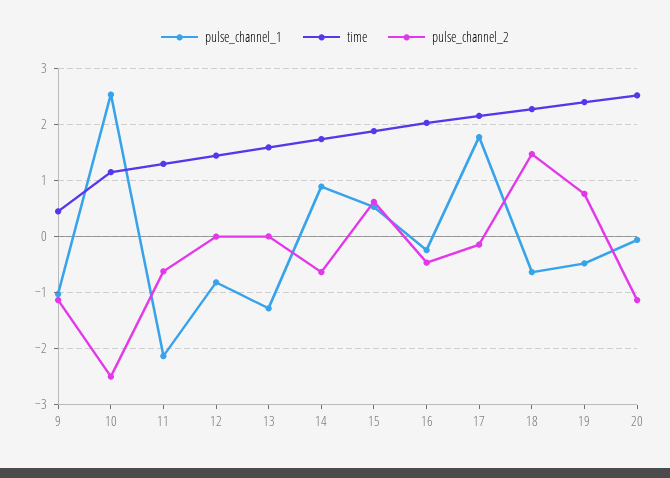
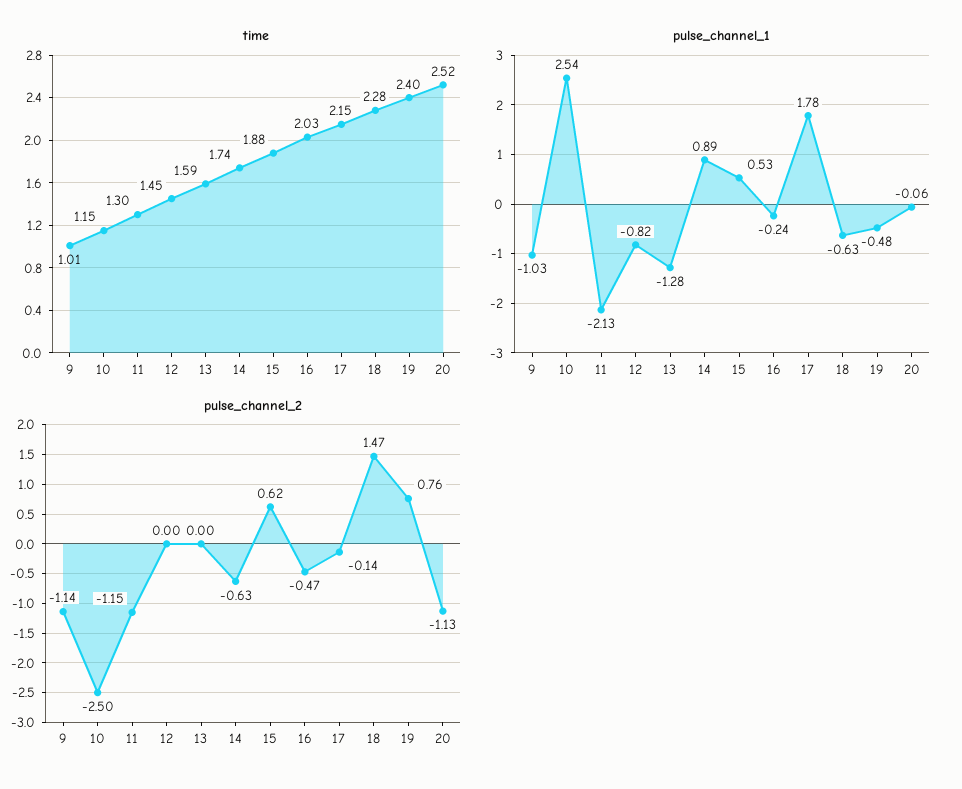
time, 9: 0.4 -> 1.01
pulse_channel_2, 11: -0.6 -> -1.15

